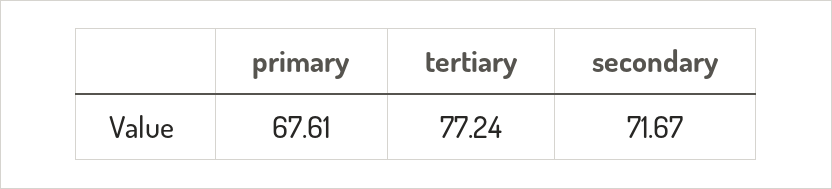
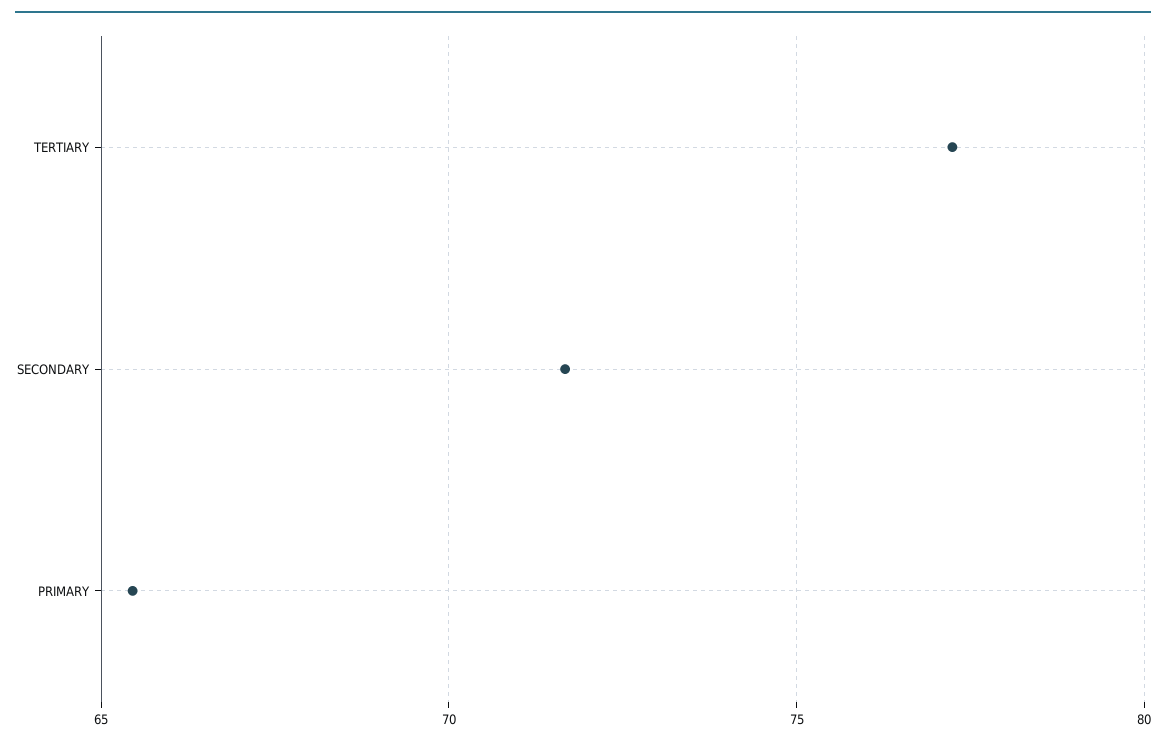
primary: 67.61 -> 65.5

